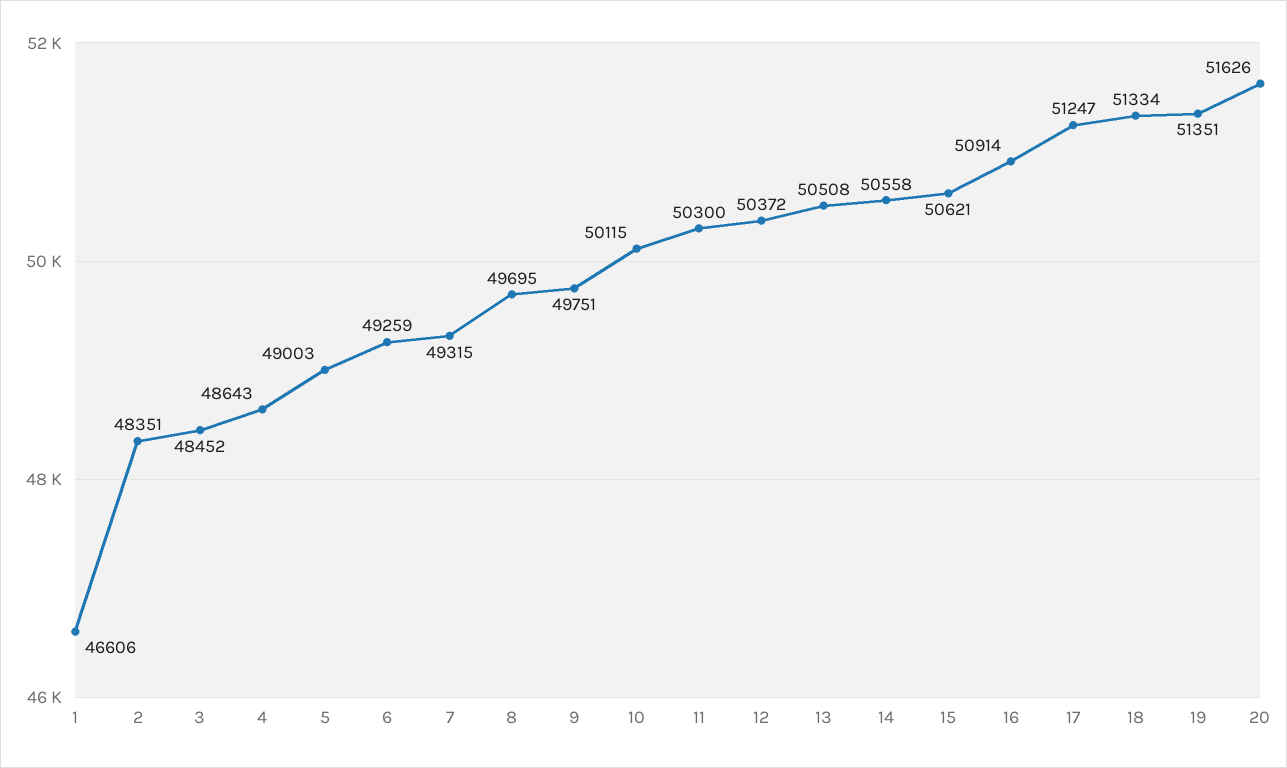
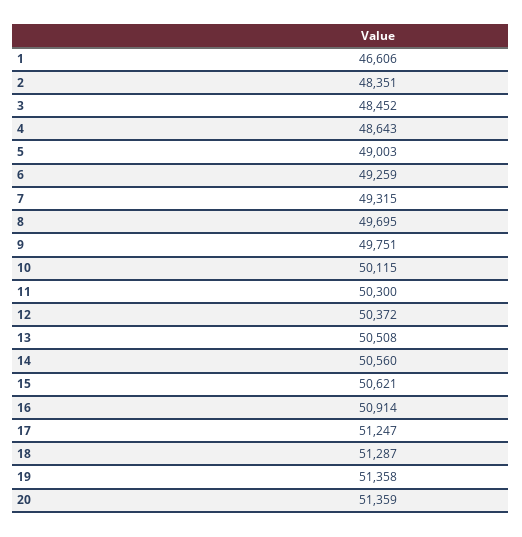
14: 50558 -> 50560
18: 51334 -> 51287
19: 51351 -> 51358
20: 51626 -> 51359

